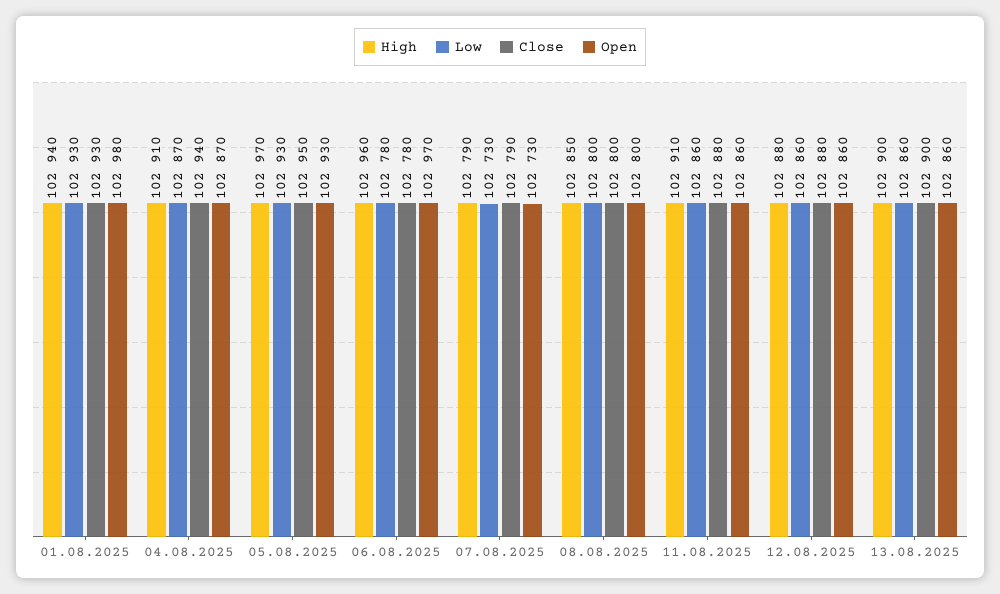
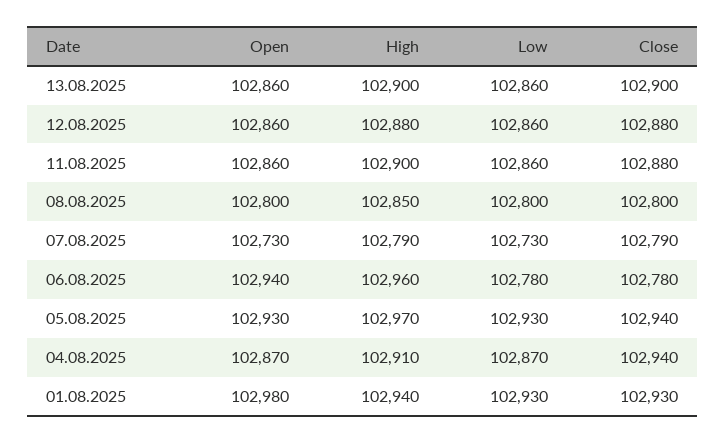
Close, 05.08.2025: 102950 -> 102940
Open, 06.08.2025: 102970 -> 102940
High, 11.08.2025: 102910 -> 102900

